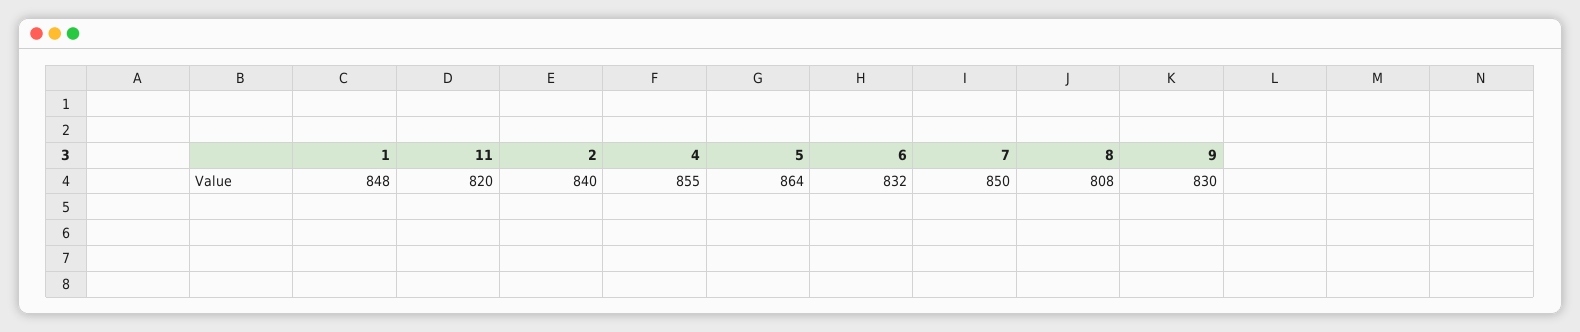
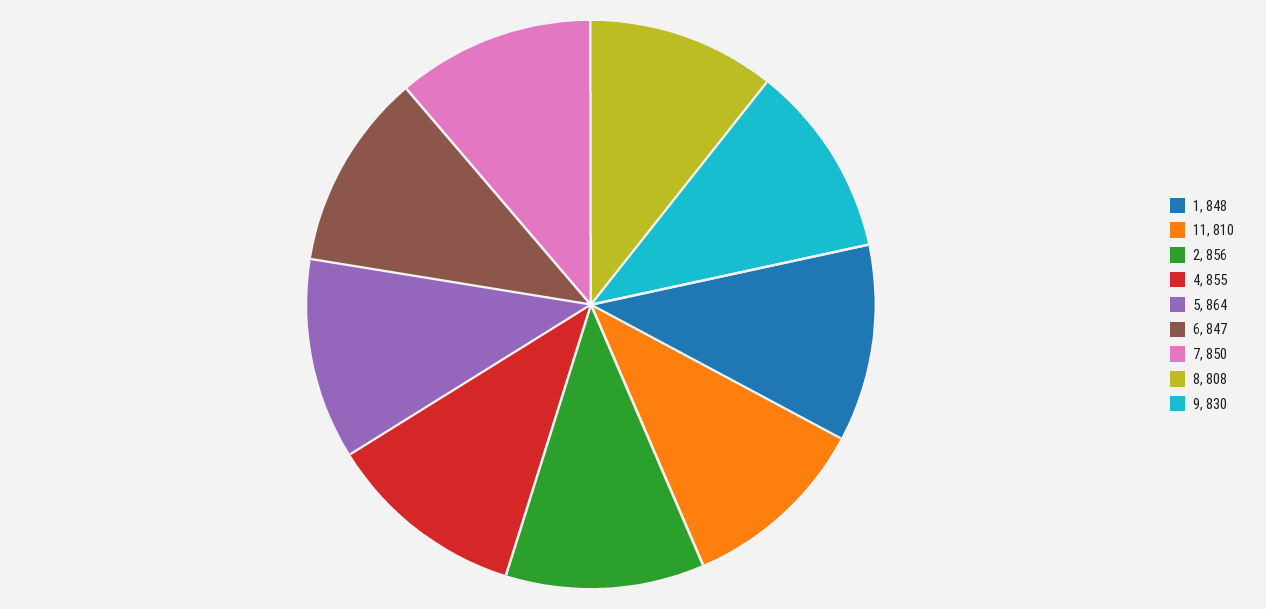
11: 820 -> 810
2: 840 -> 856
6: 832 -> 847

